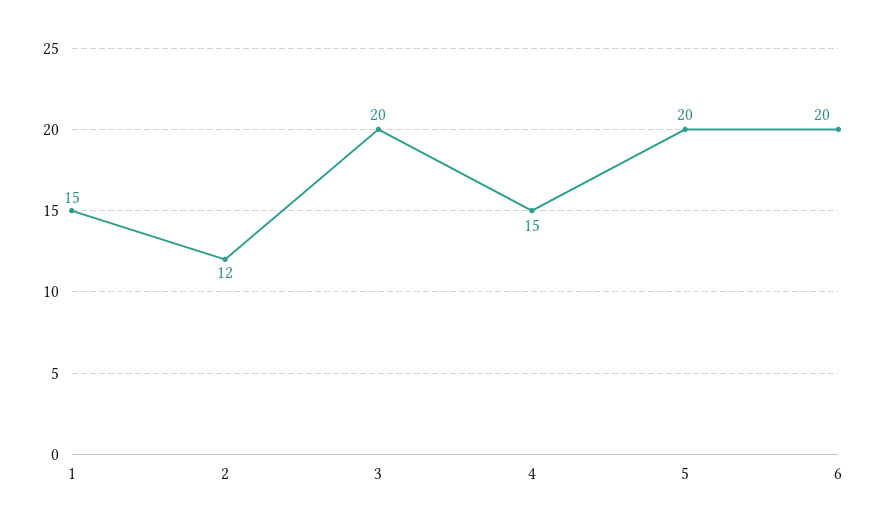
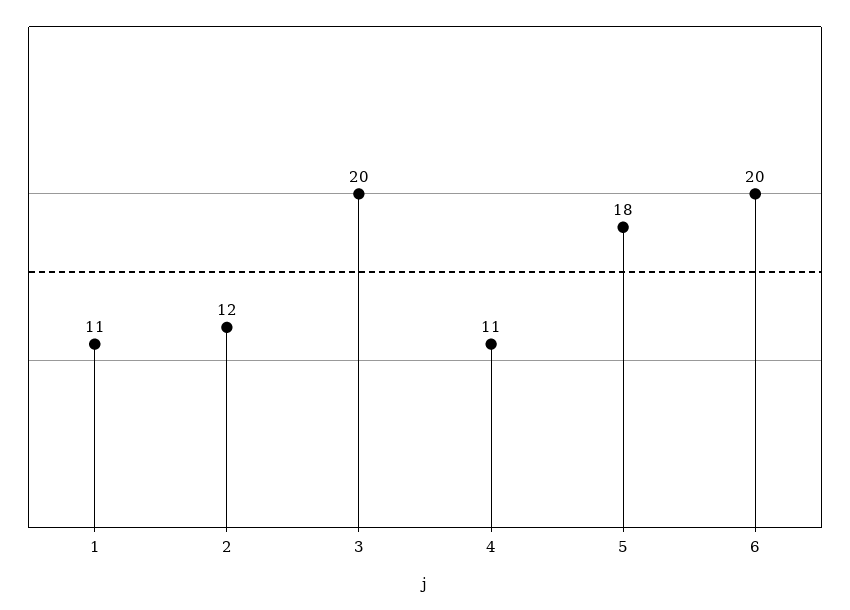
1: 15 -> 11
4: 15 -> 11
5: 20 -> 18

